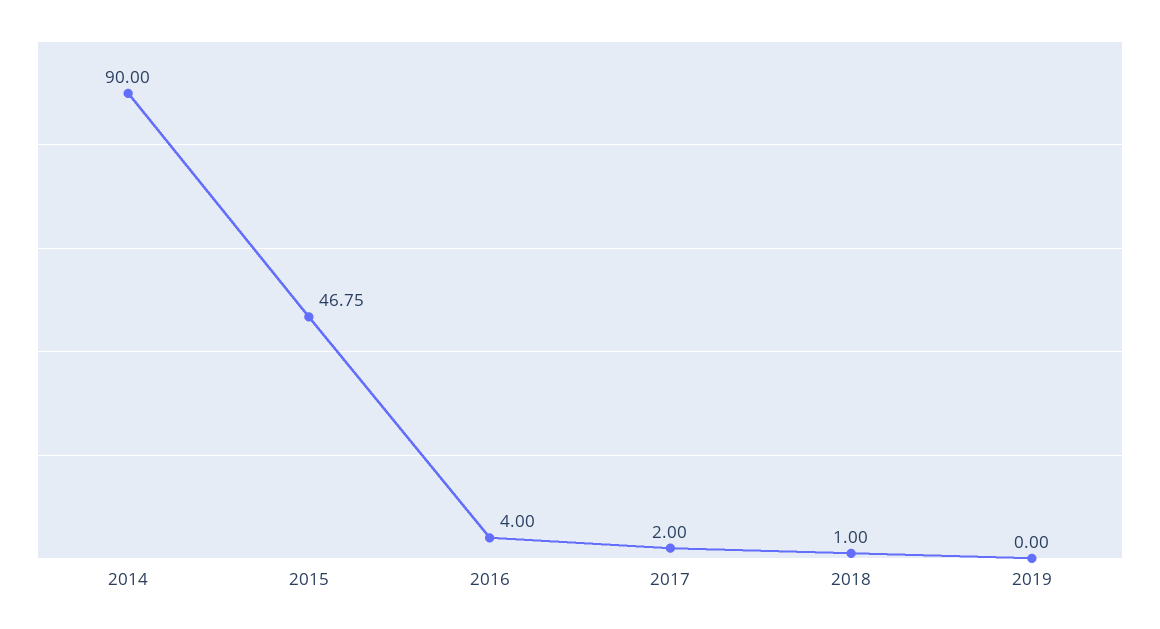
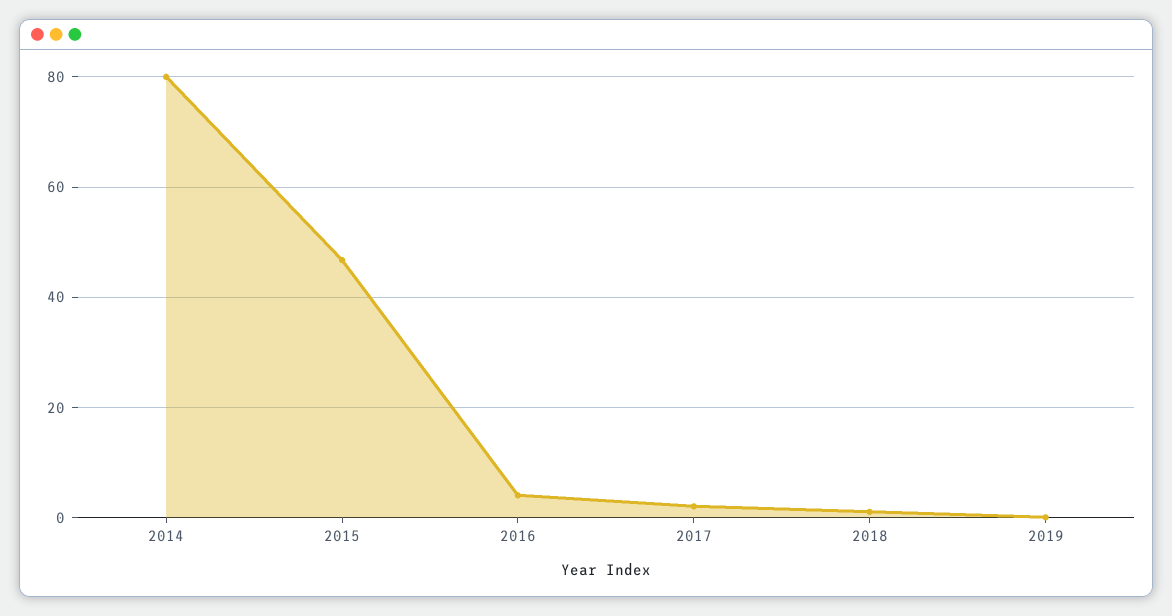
2014: 90 -> 80

